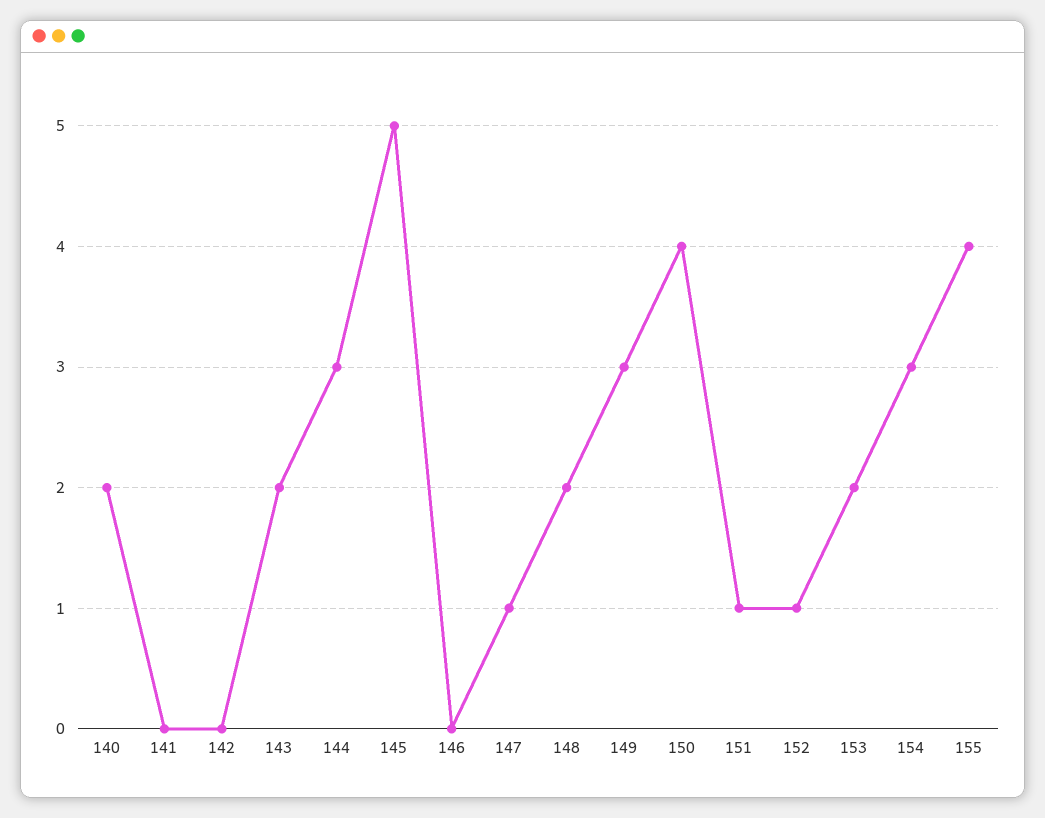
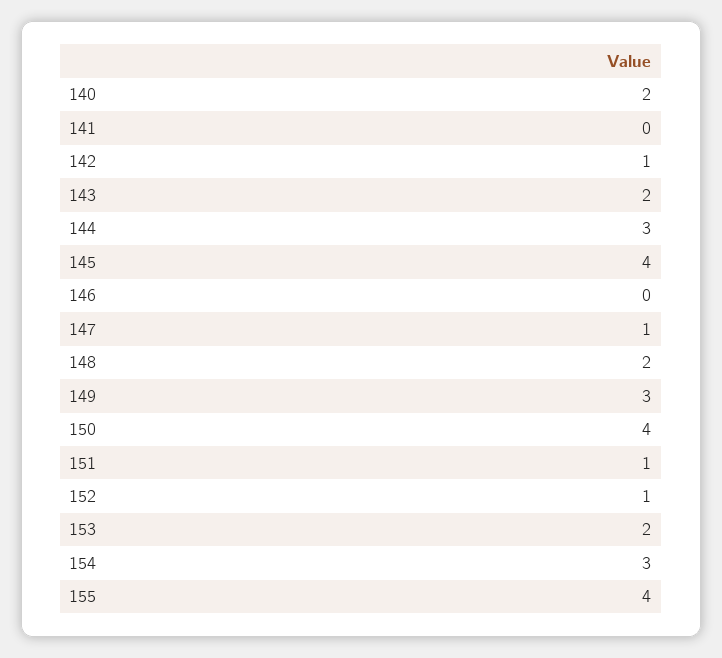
142: 0 -> 1
145: 5 -> 4

